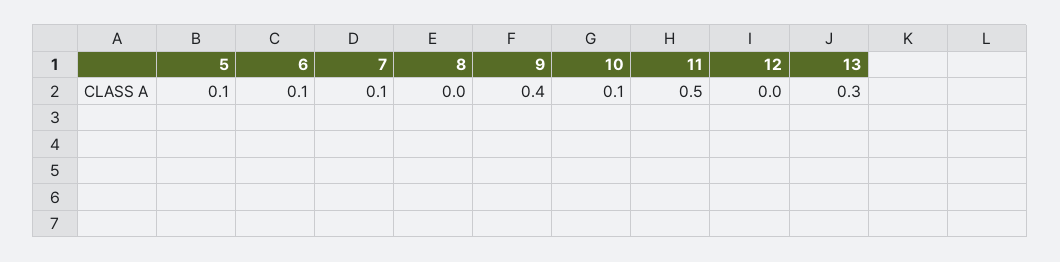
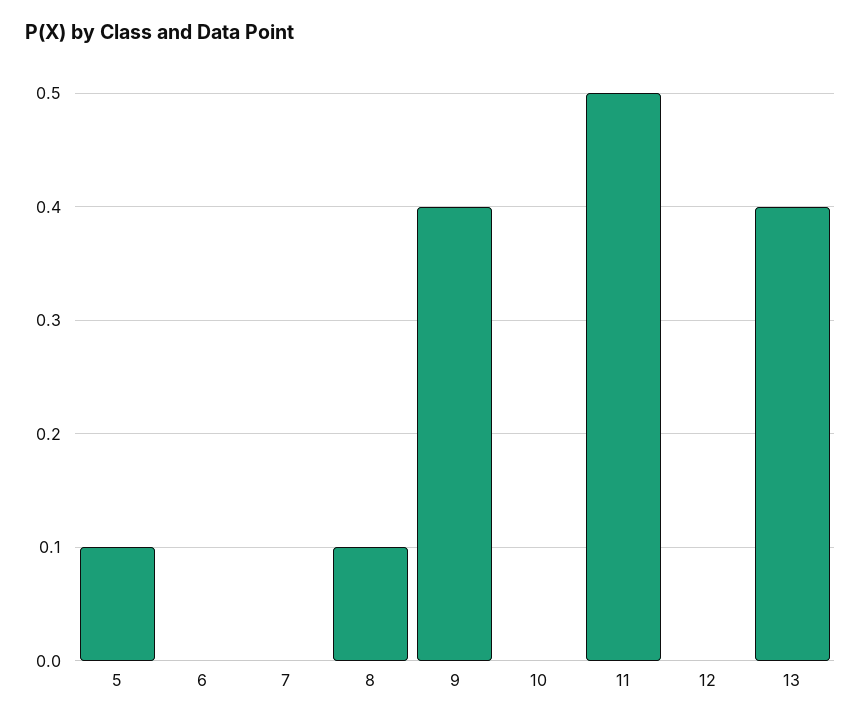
6: 0.1 -> 0
7: 0.1 -> 0
8: 0 -> 0.1
10: 0.1 -> 0
13: 0.3 -> 0.4

